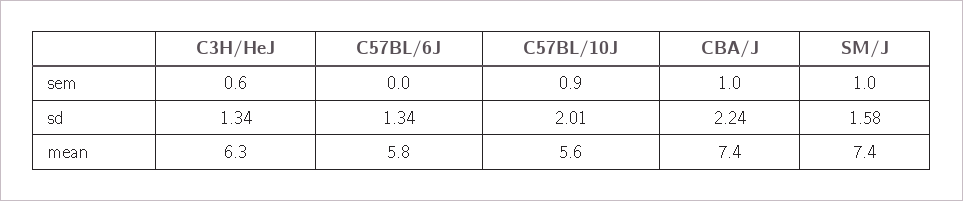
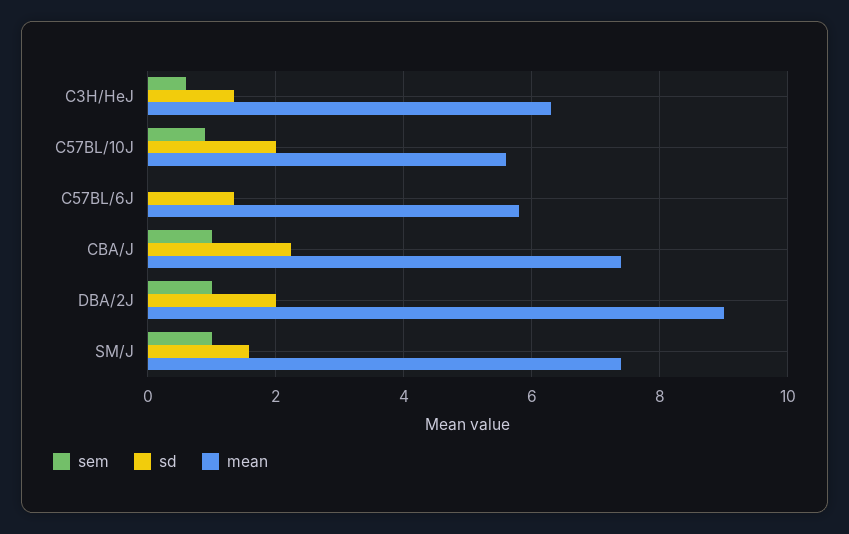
sem, DBA/2J: none -> 1
sd, DBA/2J: none -> 2
mean, DBA/2J: none -> 9

